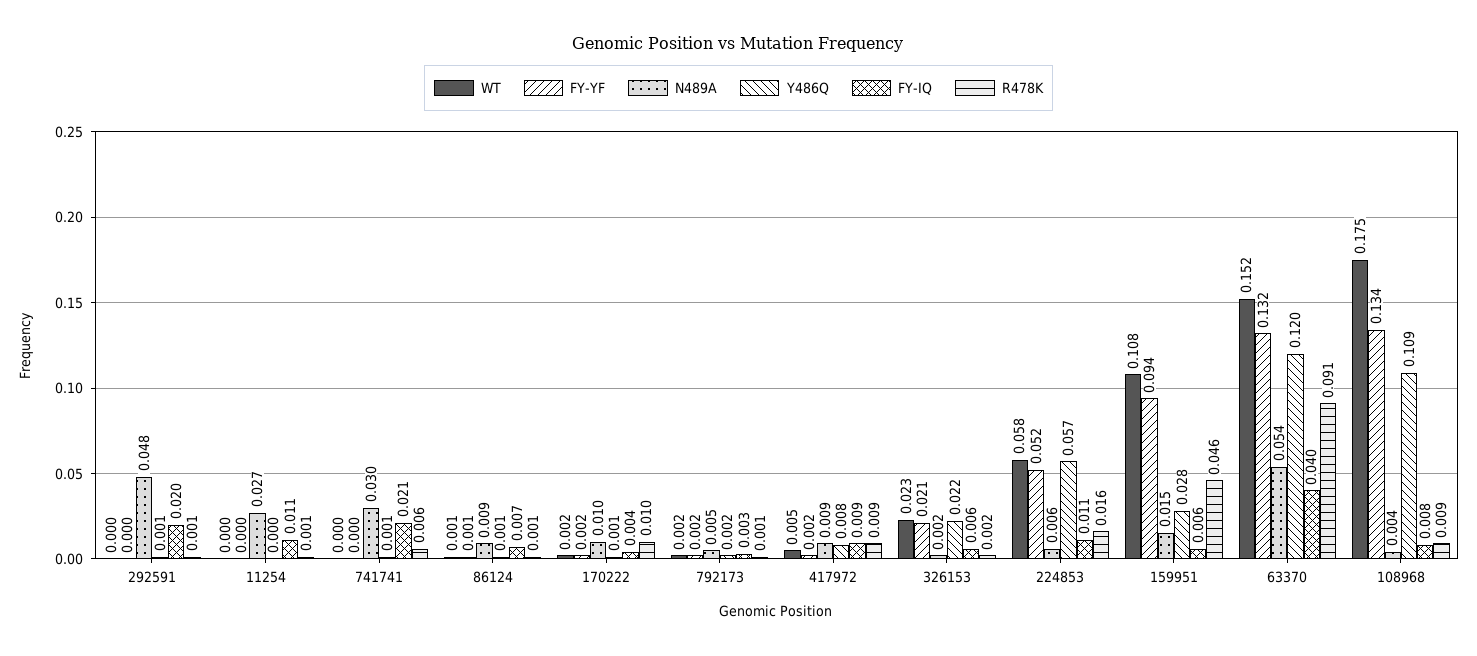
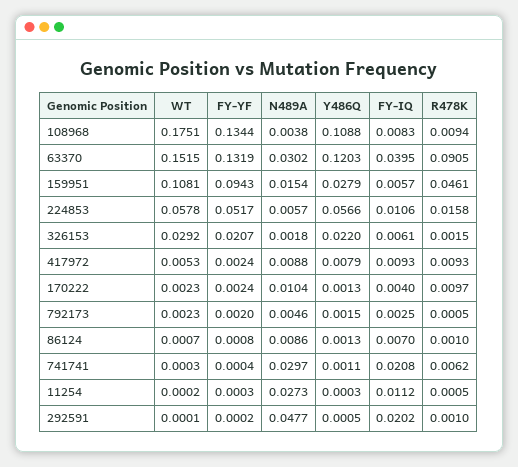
WT, 326153: 0.023 -> 0.0292
N489A, 63370: 0.054 -> 0.0302

